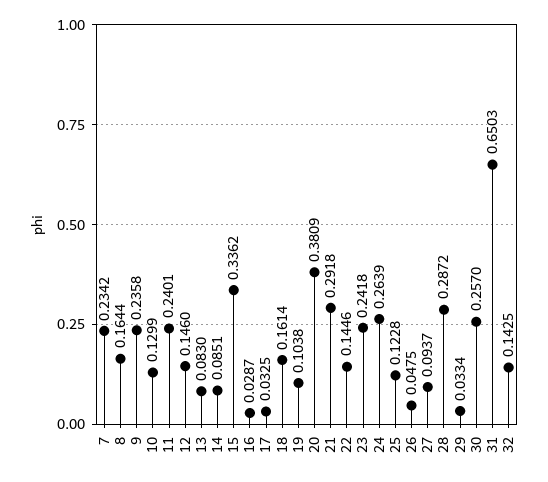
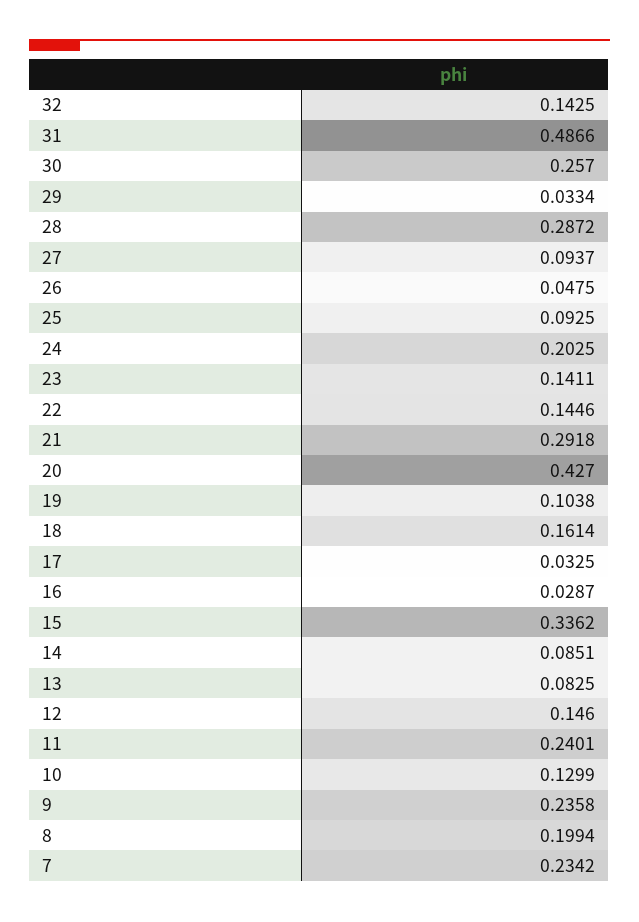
8: 0.1644 -> 0.1994
13: 0.083 -> 0.0825
20: 0.3809 -> 0.427
23: 0.2418 -> 0.1411
24: 0.2639 -> 0.2025
25: 0.1228 -> 0.0925
31: 0.6503 -> 0.4866

